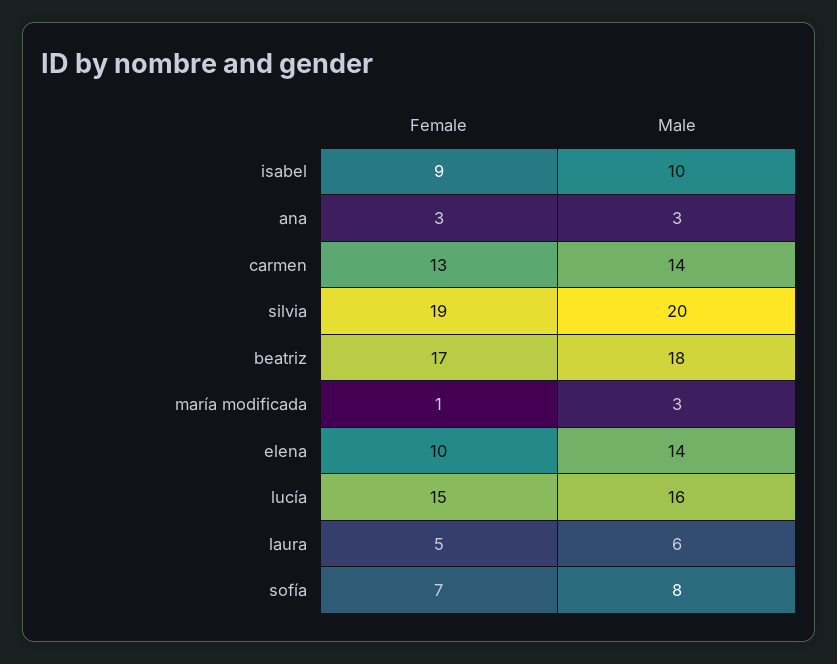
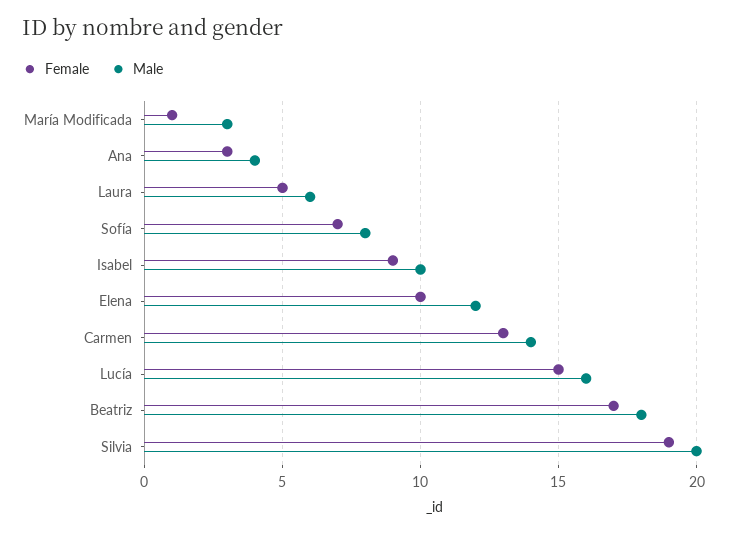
Male, ana: 3 -> 4
Male, elena: 14 -> 12

